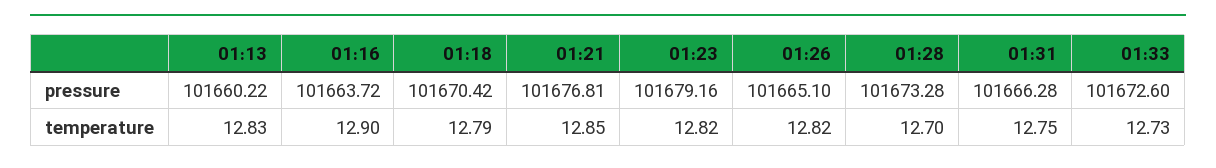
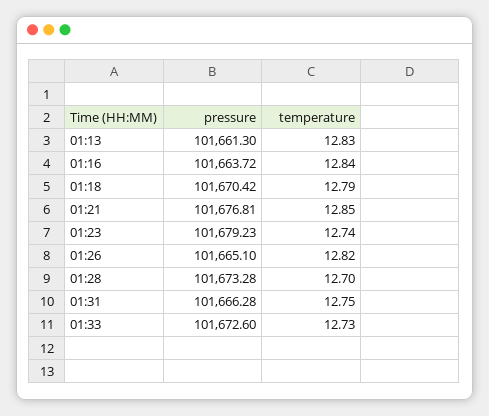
01:13, pressure: 101660.22 -> 101661.3
01:23, pressure: 101679.16 -> 101679.23
01:16, temperature: 12.9 -> 12.84
01:23, temperature: 12.82 -> 12.74

